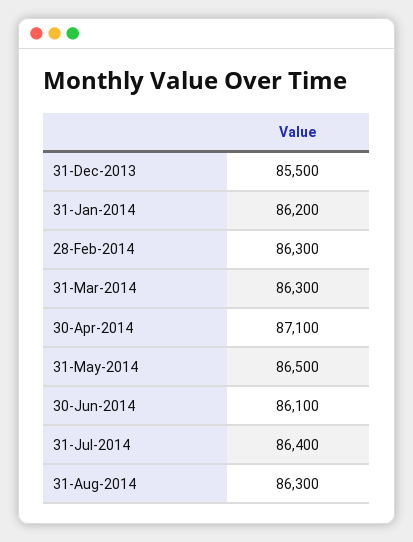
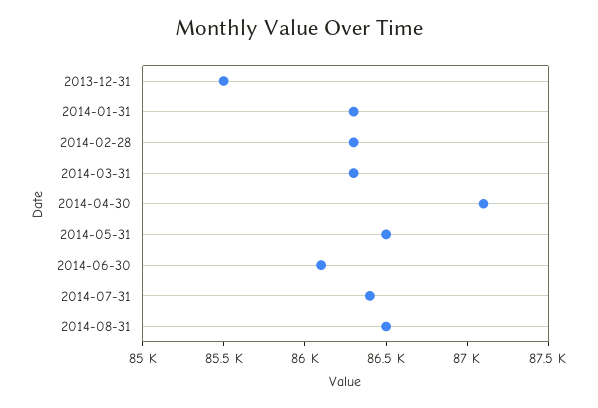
31-Jan-2014: 86200 -> 86300
31-Aug-2014: 86300 -> 86500

